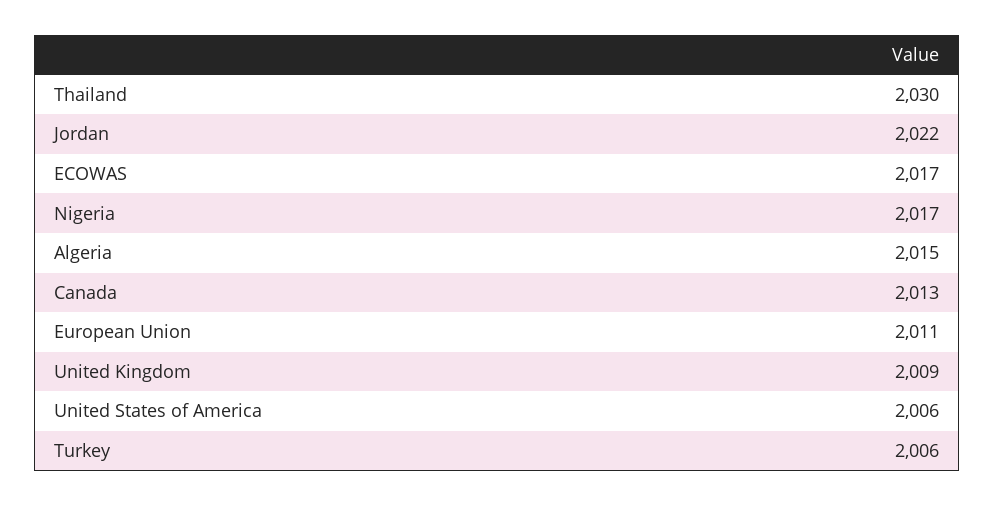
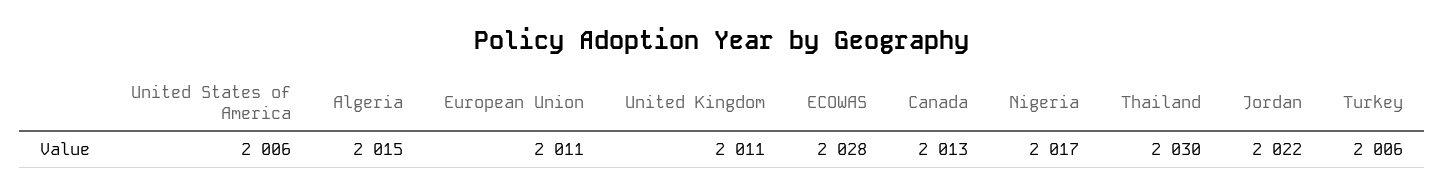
ECOWAS: 2017 -> 2028
United Kingdom: 2009 -> 2011

